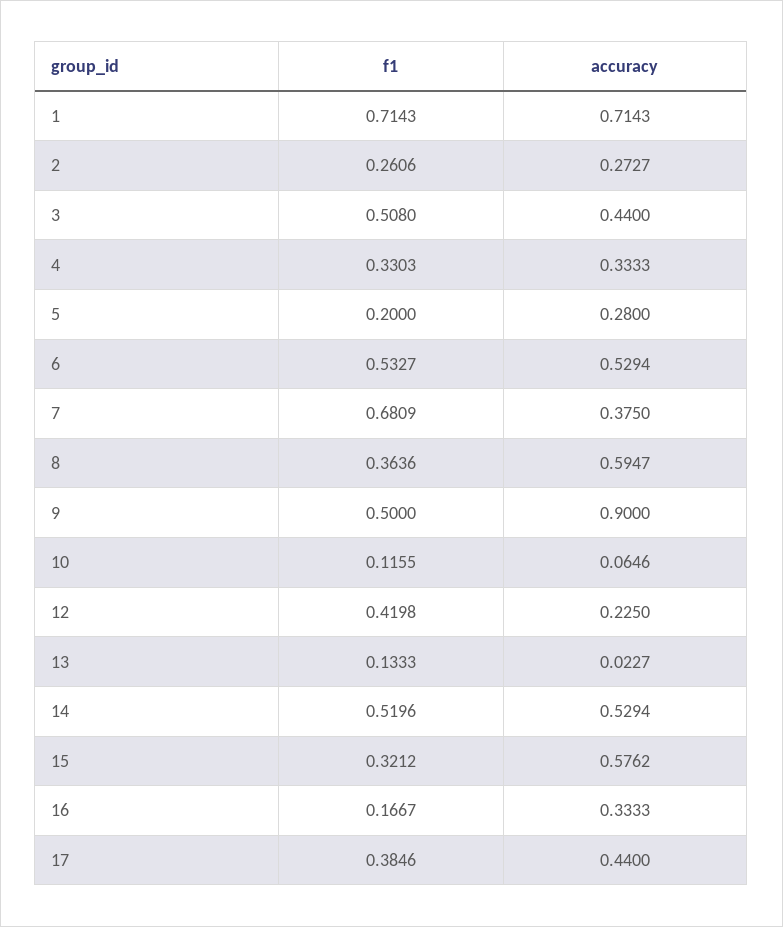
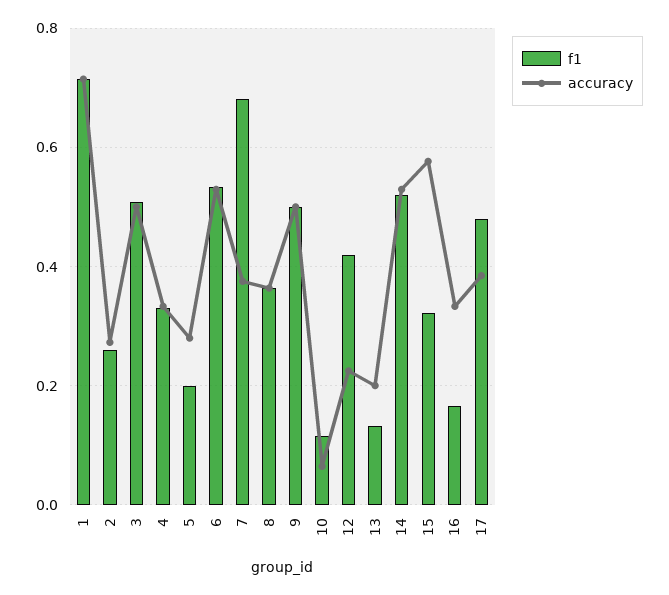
accuracy, 3: 0.44 -> 0.5
accuracy, 8: 0.5947 -> 0.36
accuracy, 9: 0.9 -> 0.5
accuracy, 13: 0.0227 -> 0.2
f1, 17: 0.3846 -> 0.48
accuracy, 17: 0.44 -> 0.38

